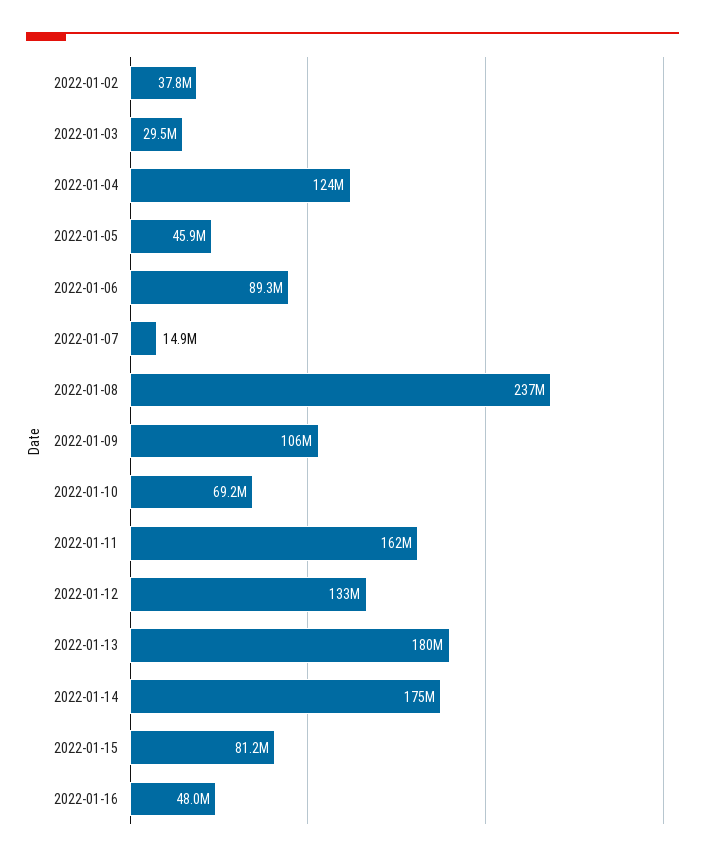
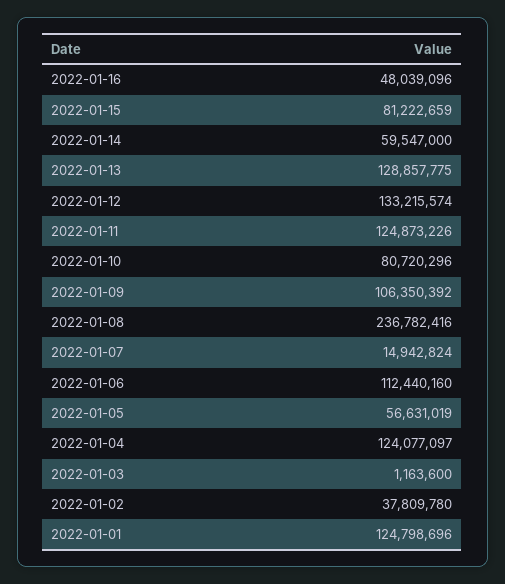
2022-01-03: 29500000 -> 1163600
2022-01-05: 45900000 -> 56631019
2022-01-06: 89300000 -> 112440160
2022-01-10: 69200000 -> 80720296
2022-01-11: 162000000 -> 124873226
2022-01-13: 180000000 -> 128857775
2022-01-14: 175000000 -> 59547000
2022-01-01: none -> 124798696

